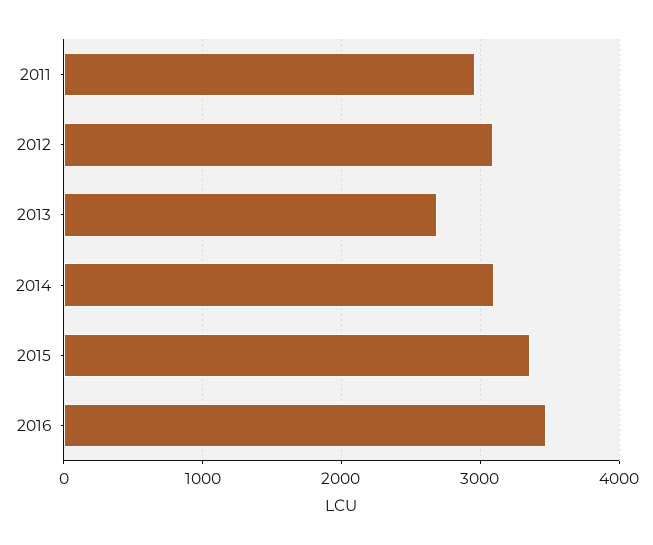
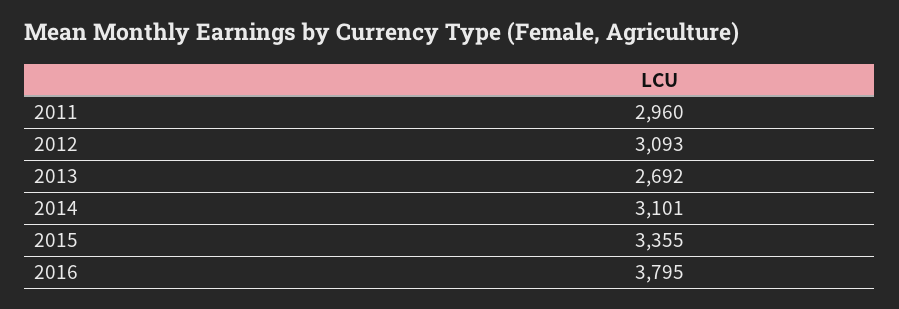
2016: 3500 -> 3795

